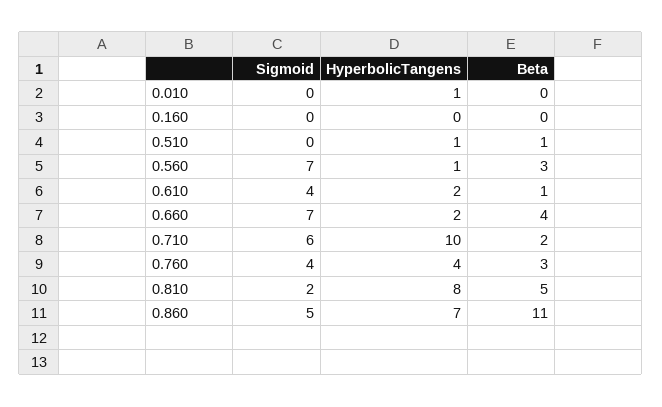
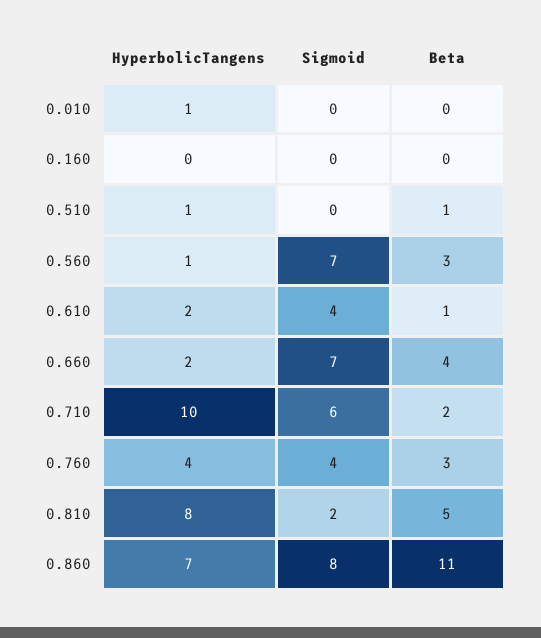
Sigmoid, 0.860: 5 -> 8

